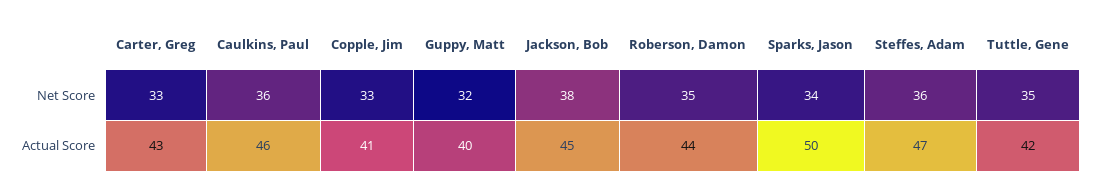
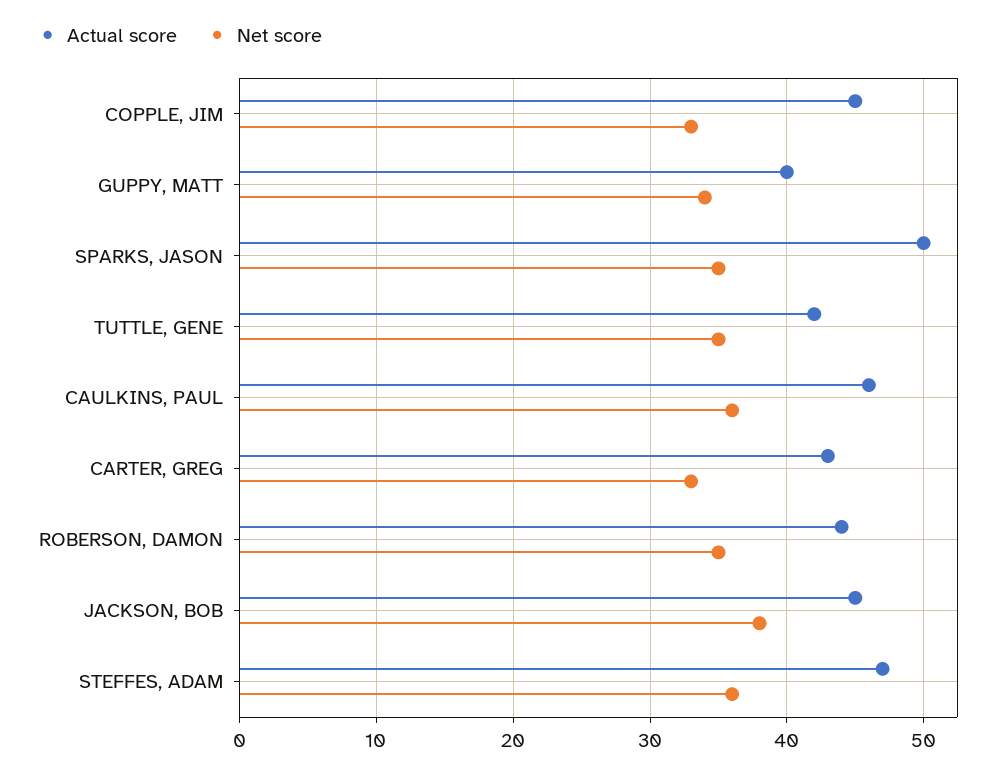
Net Score, Guppy, Matt: 32 -> 34
Net Score, Sparks, Jason: 34 -> 35
Actual Score, Copple, Jim: 41 -> 45

